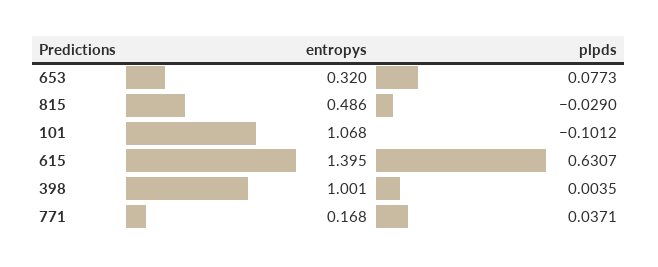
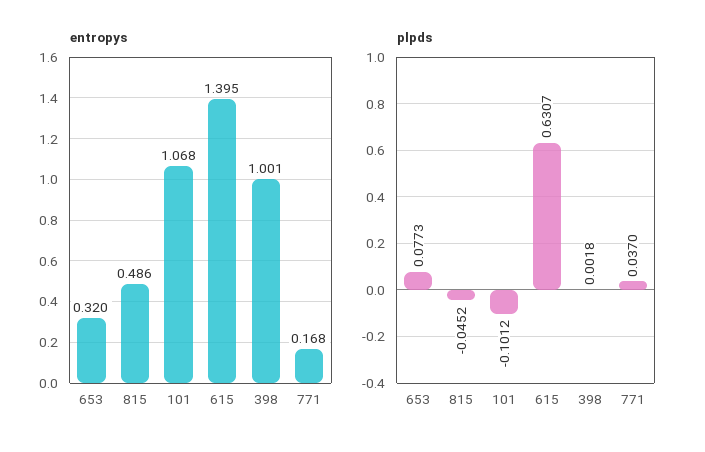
plpds, 815: -0.029 -> -0.0452
plpds, 398: 0.0035 -> 0.0018
plpds, 771: 0.0371 -> 0.037

